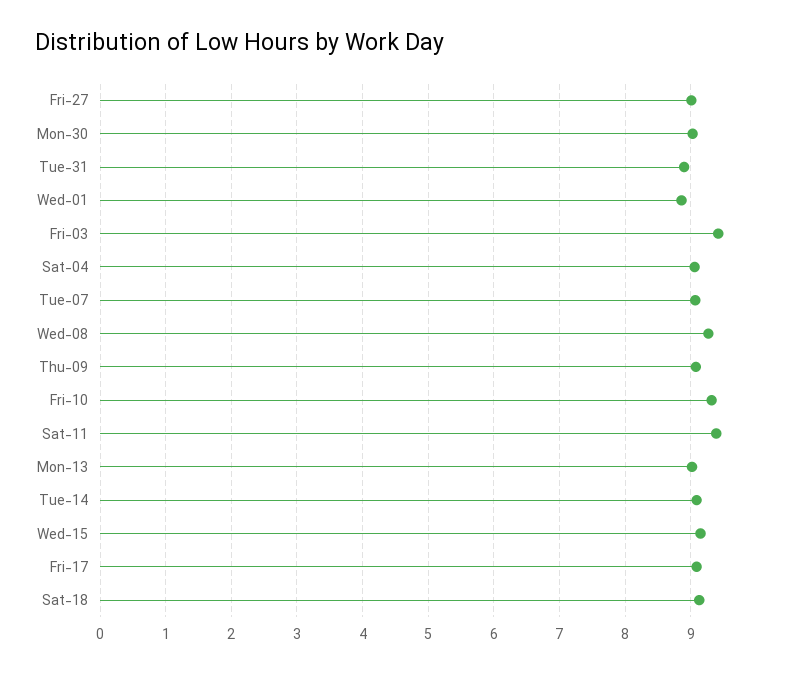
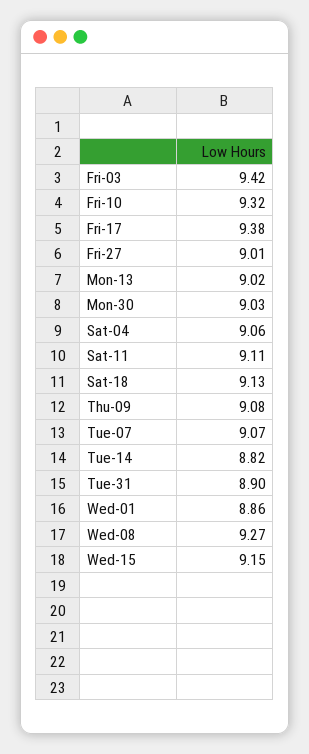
Sat-11: 9.4 -> 9.11
Tue-14: 9.1 -> 8.82
Fri-17: 9.1 -> 9.38

